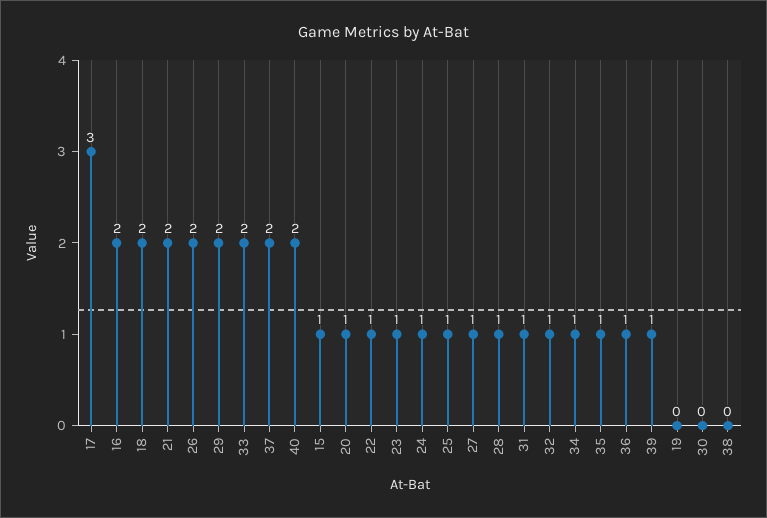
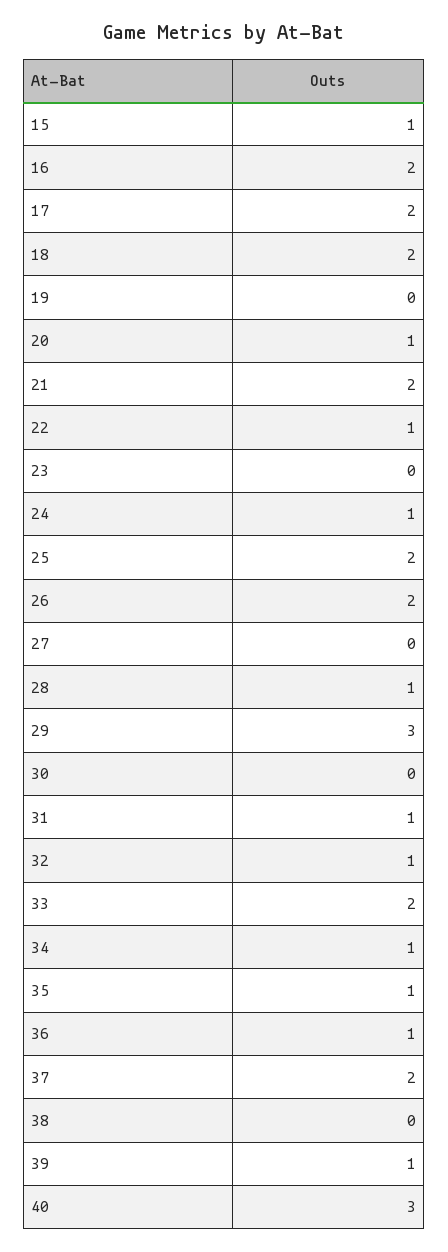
17: 3 -> 2
29: 2 -> 3
40: 2 -> 3
23: 1 -> 0
25: 1 -> 2
27: 1 -> 0

